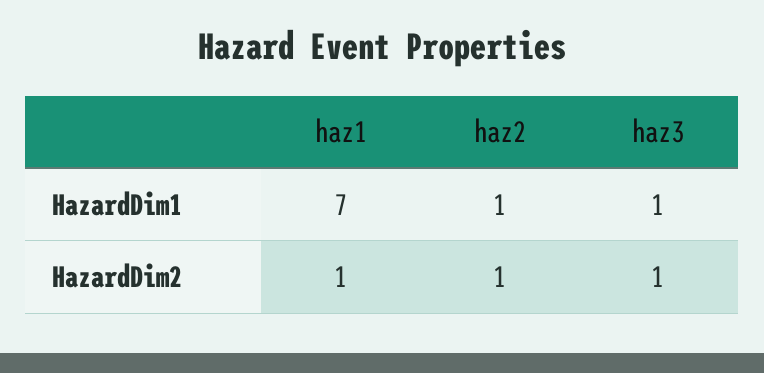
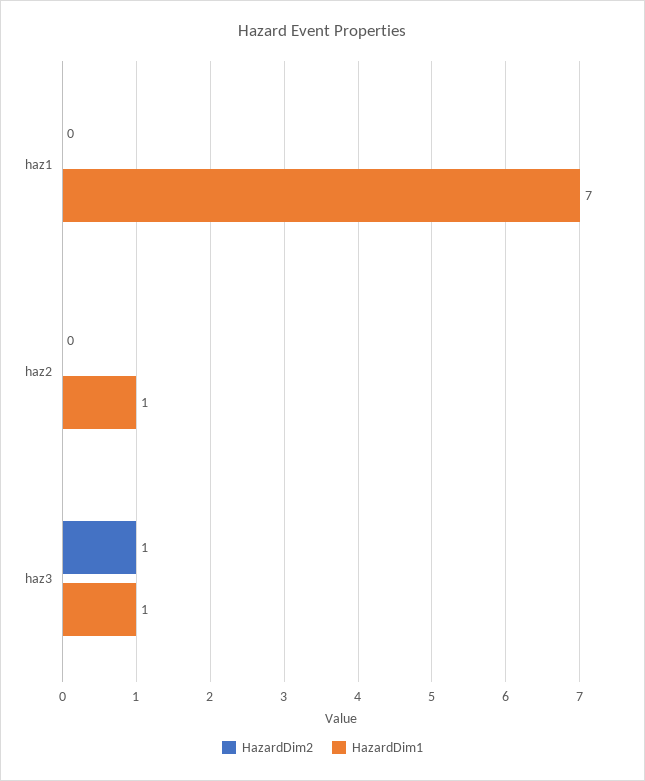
HazardDim2, haz1: 1 -> 0
HazardDim2, haz2: 1 -> 0

